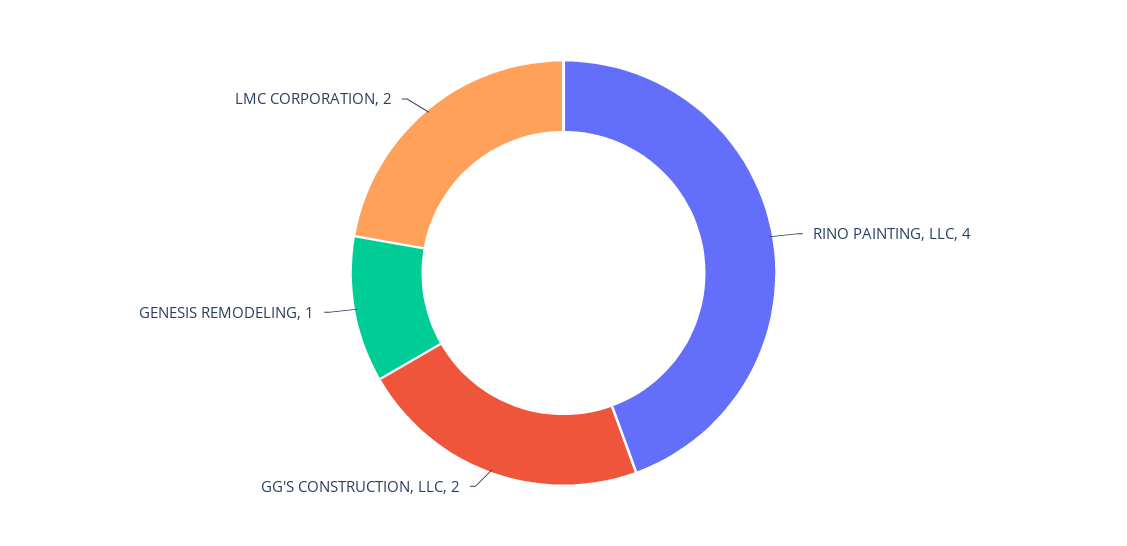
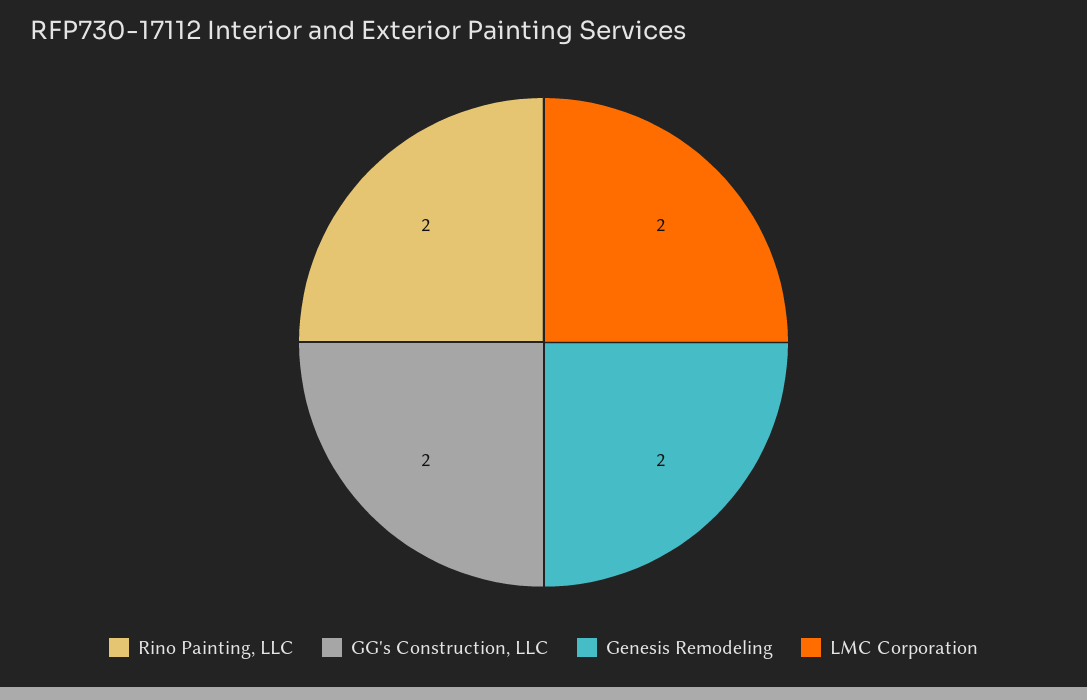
RINO PAINTING, LLC: 4 -> 2
GENESIS REMODELING: 1 -> 2

